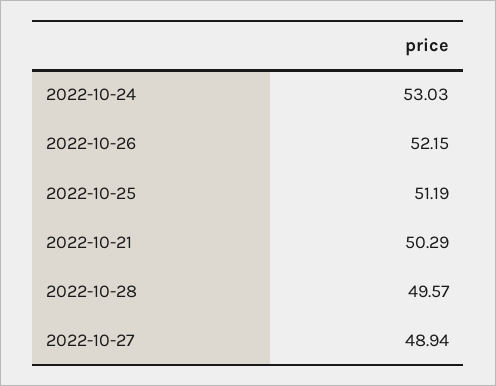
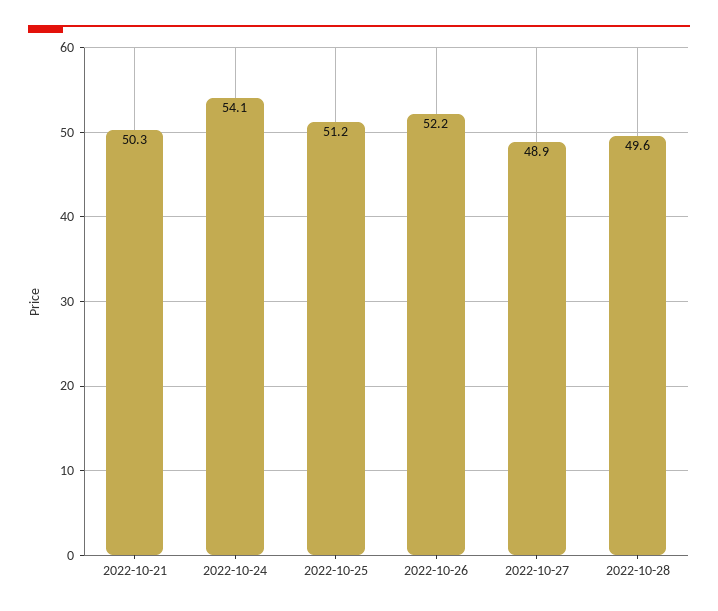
2022-10-24: 53.03 -> 54.1

